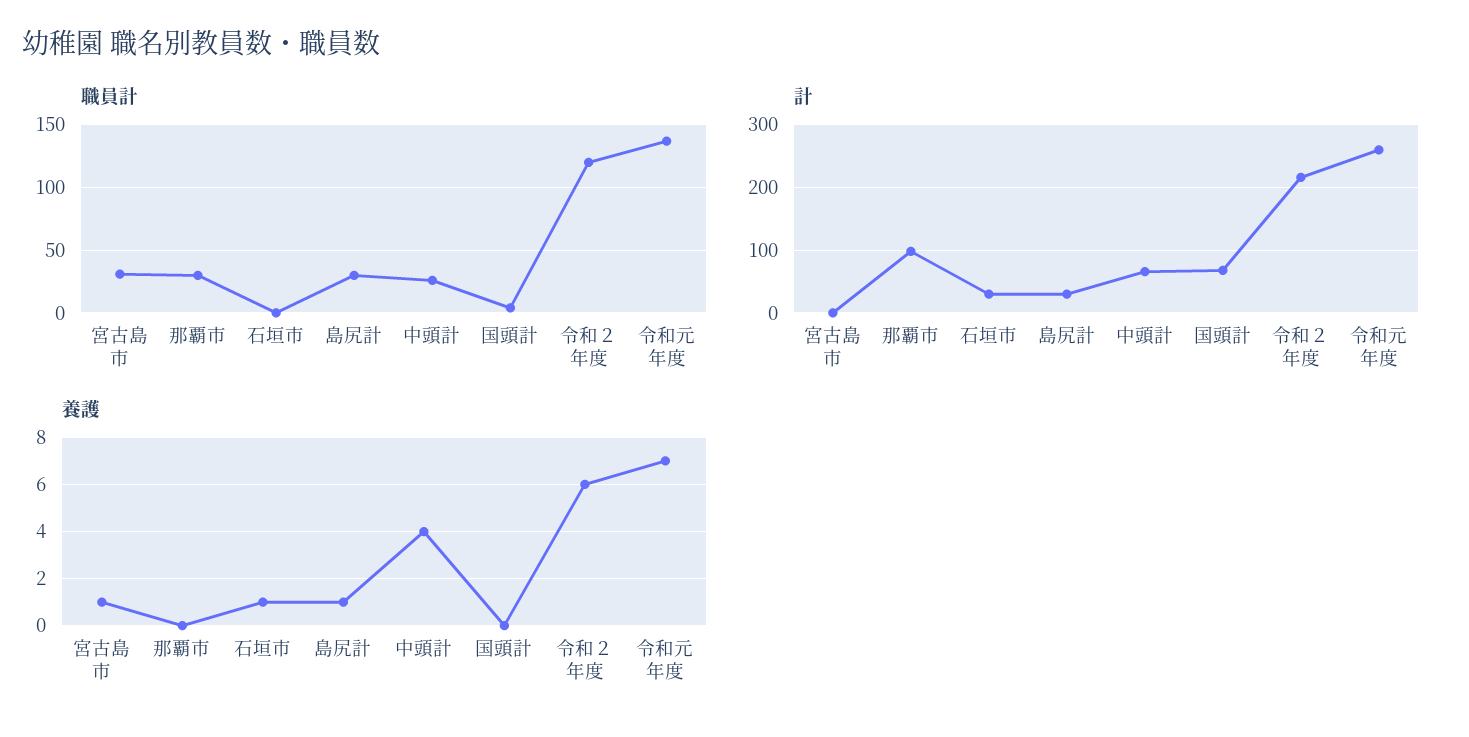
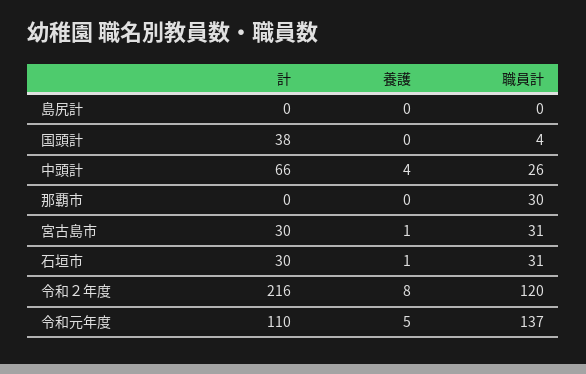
職員計, 石垣市: 0 -> 31
職員計, 島尻計: 30 -> 0
計, 宮古島市: 0 -> 30
計, 那覇市: 100 -> 0
計, 島尻計: 30 -> 0
計, 国頭計: 70 -> 38
計, 令和元年度: 260 -> 110
養護, 島尻計: 1 -> 0
養護, 令和２年度: 6 -> 8
養護, 令和元年度: 7 -> 5

